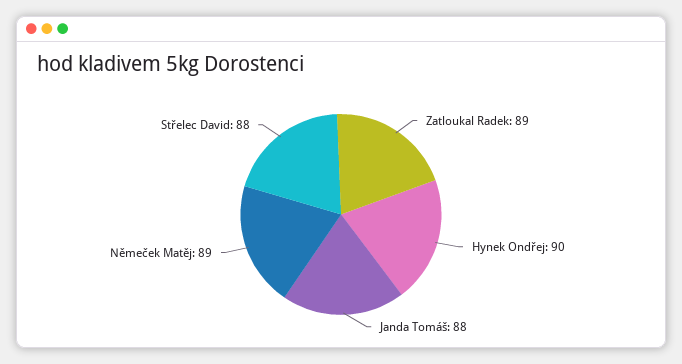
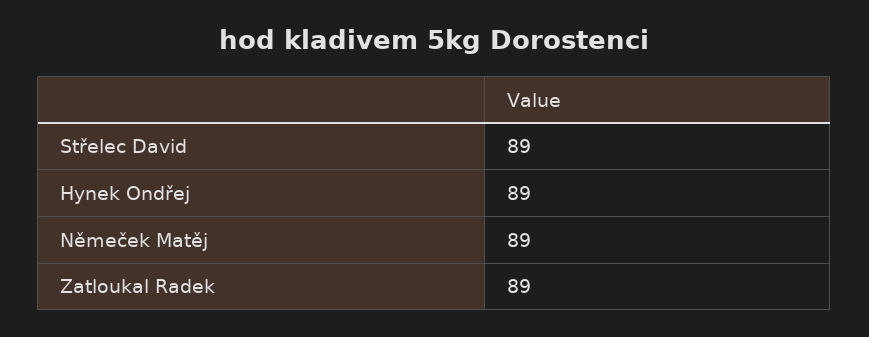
Hynek Ondřej: 90 -> 89
Janda Tomáš: 88 -> none
Střelec David: 88 -> 89

